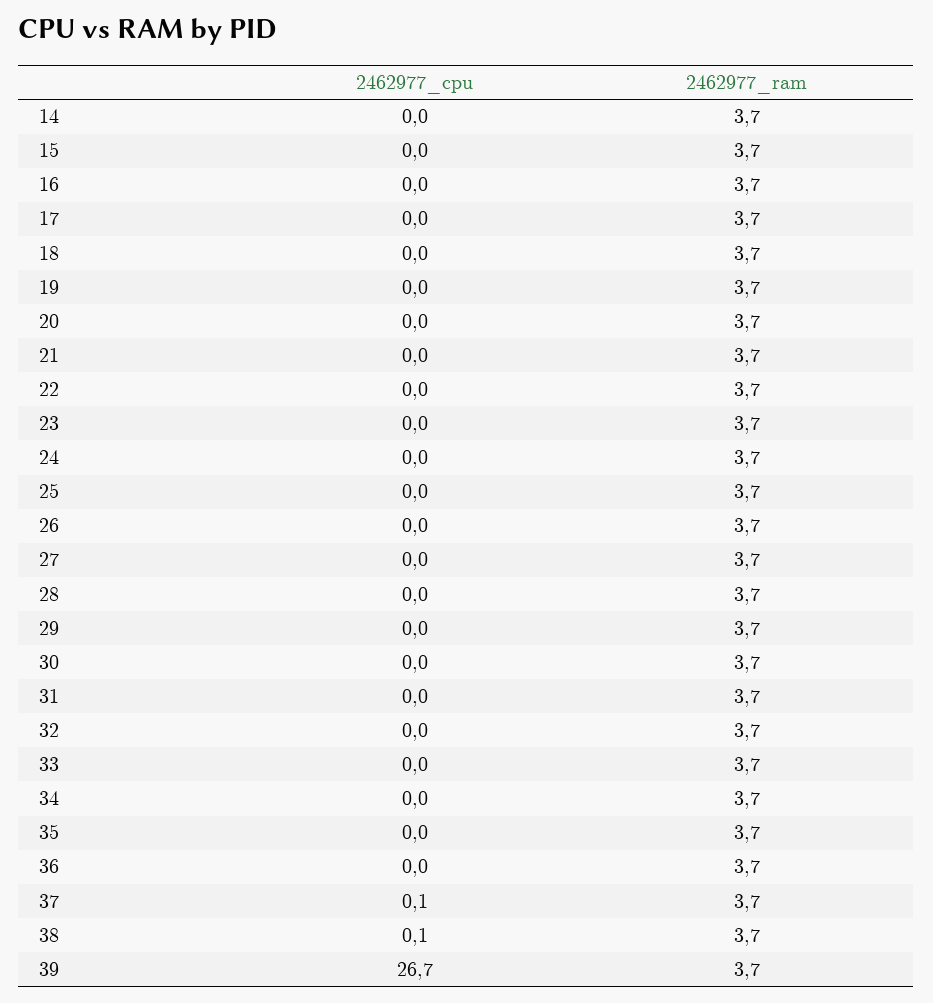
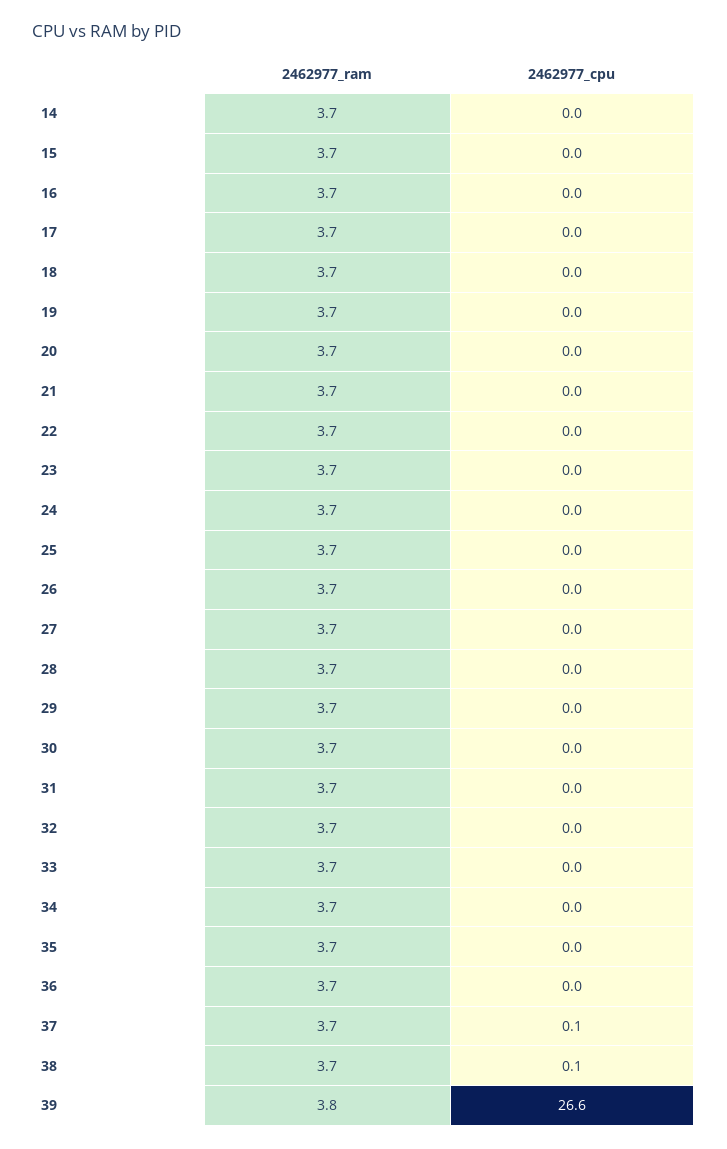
2462977_cpu, 39: 26.7 -> 26.6
2462977_ram, 39: 3.7 -> 3.8

